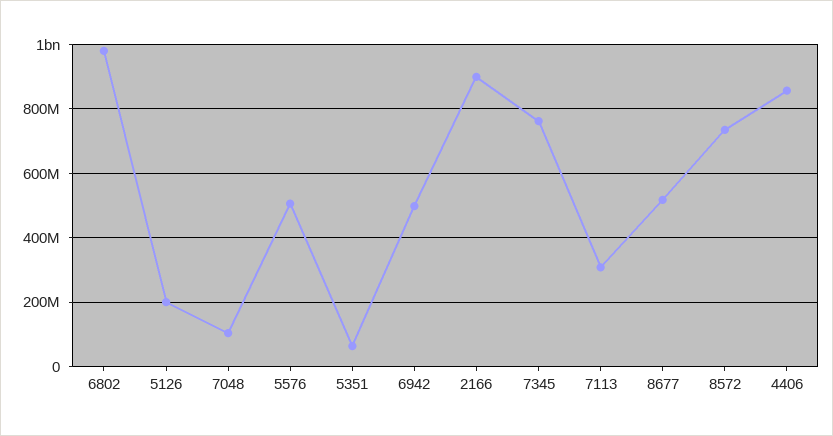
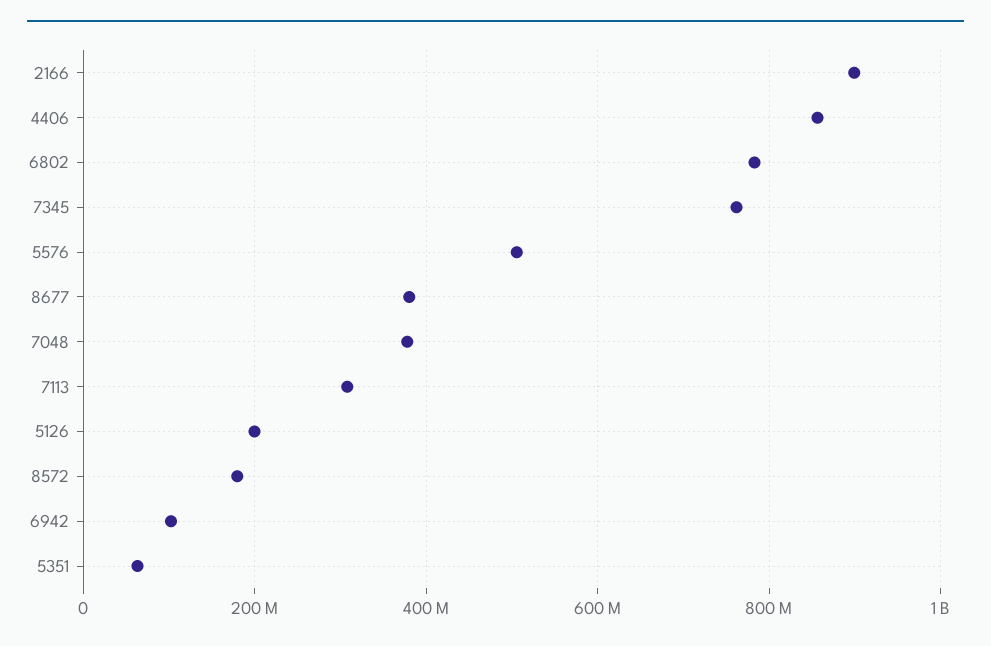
6802: 980000000 -> 780000000
7048: 100000000 -> 380000000
6942: 500000000 -> 100000000
8677: 520000000 -> 380000000
8572: 740000000 -> 180000000

